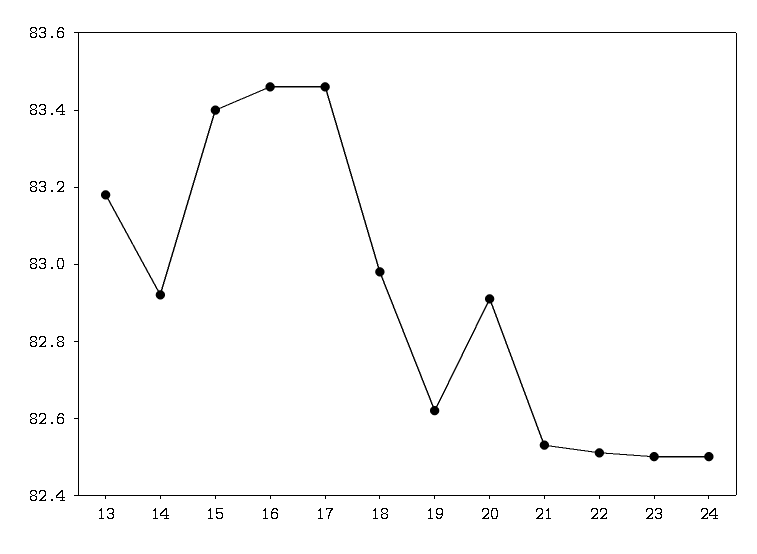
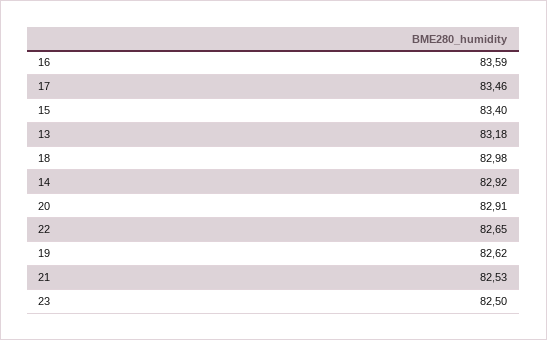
16: 83.45 -> 83.59
22: 82.5 -> 82.65
24: 82.5 -> none

